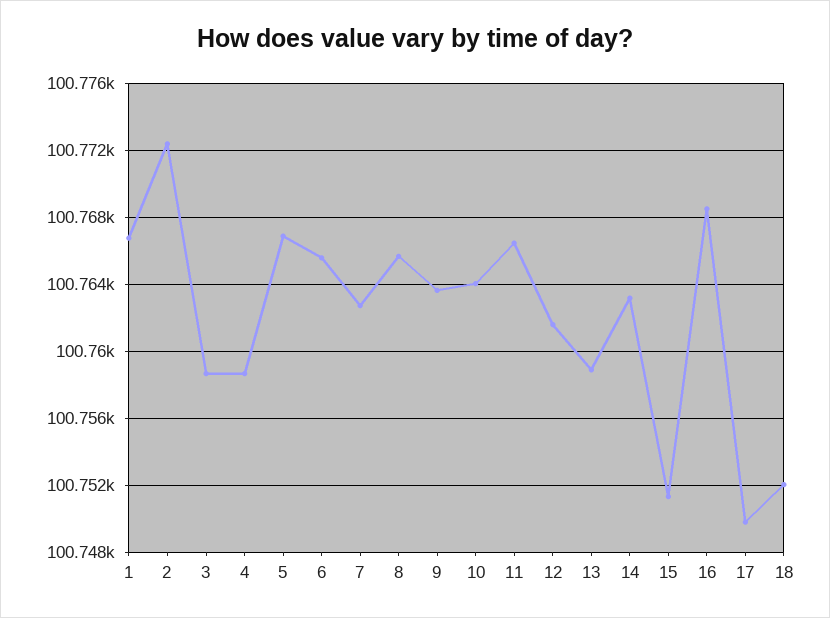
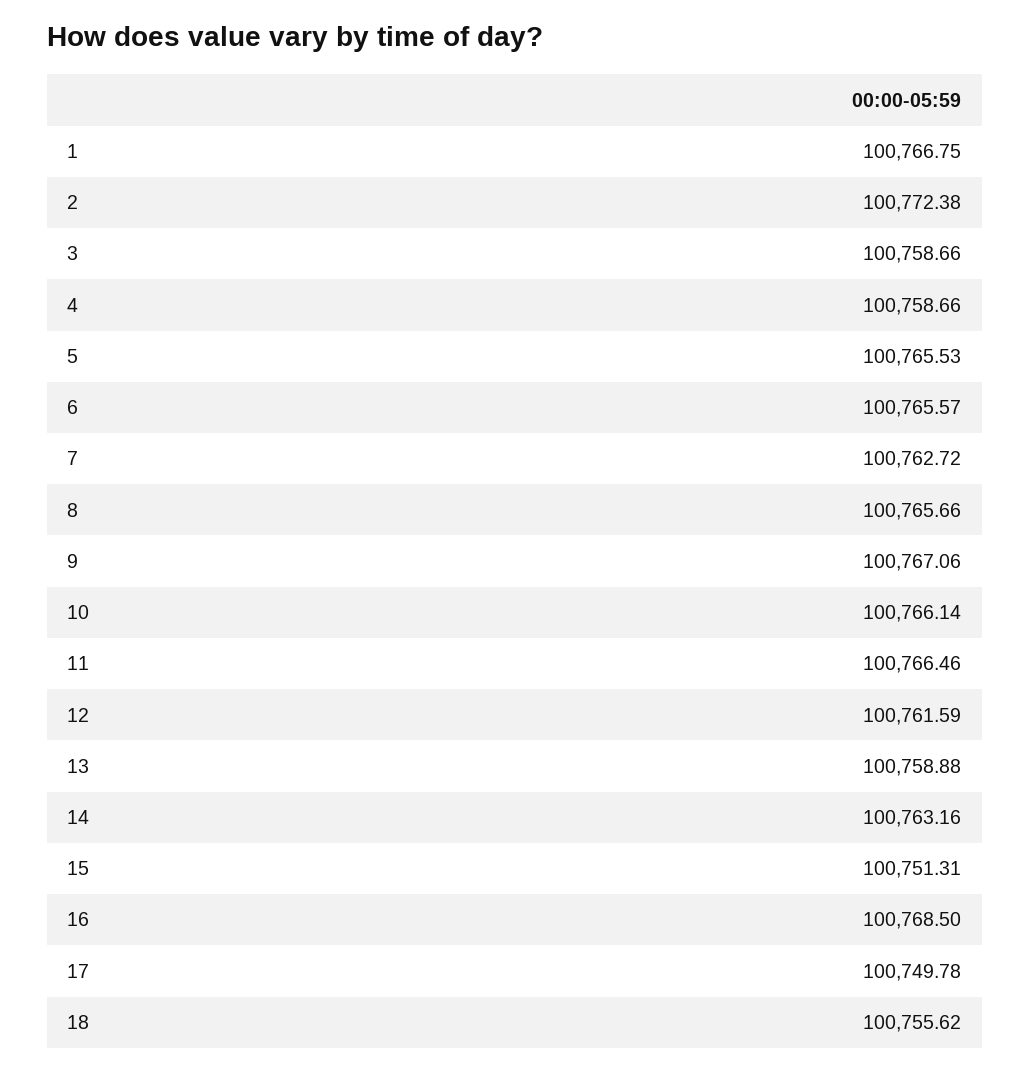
5: 100767 -> 100765.53
9: 100763.5 -> 100767.06
10: 100764 -> 100766.14
18: 100752 -> 100755.62

